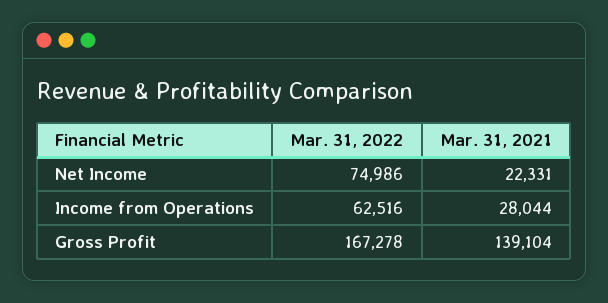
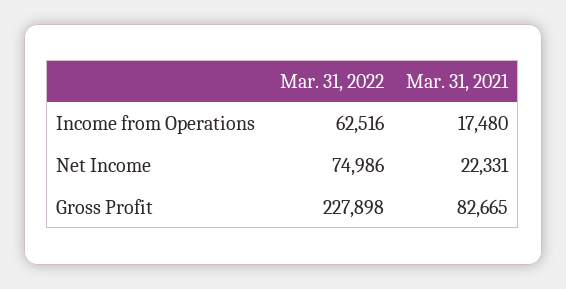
Mar. 31, 2021, Income from Operations: 28044 -> 17480
Mar. 31, 2022, Gross Profit: 167278 -> 227898
Mar. 31, 2021, Gross Profit: 139104 -> 82665

